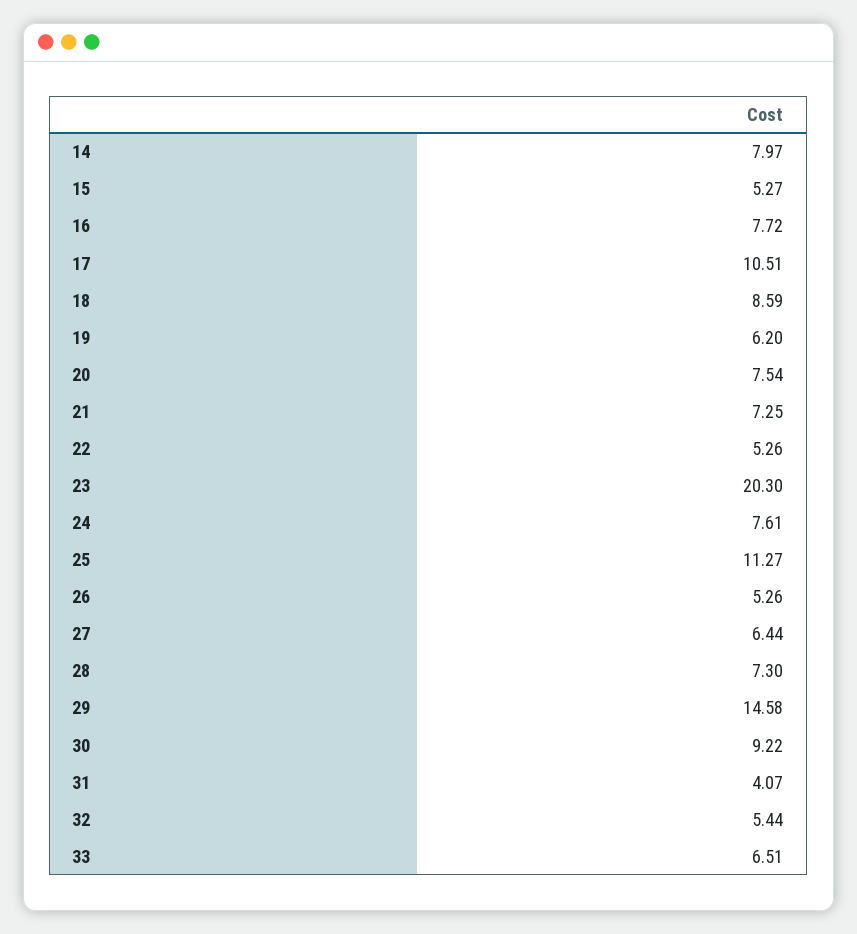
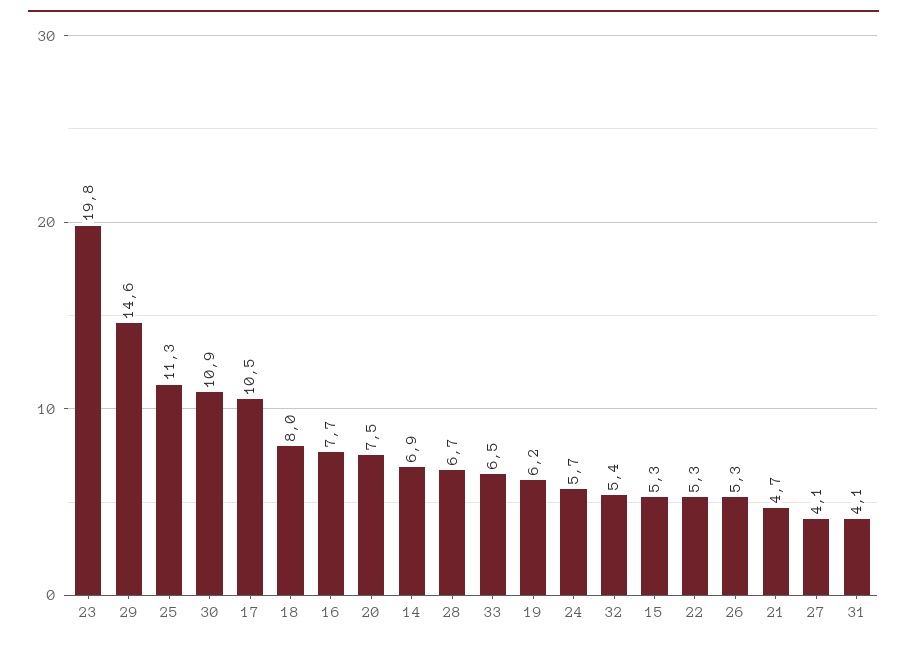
14: 7.97 -> 6.9
18: 8.59 -> 8
21: 7.25 -> 4.7
23: 20.3 -> 19.8
24: 7.61 -> 5.7
27: 6.44 -> 4.1
28: 7.3 -> 6.7
30: 9.22 -> 10.9

